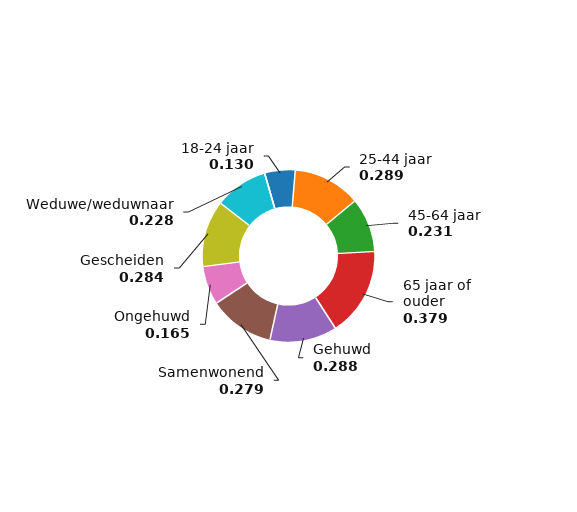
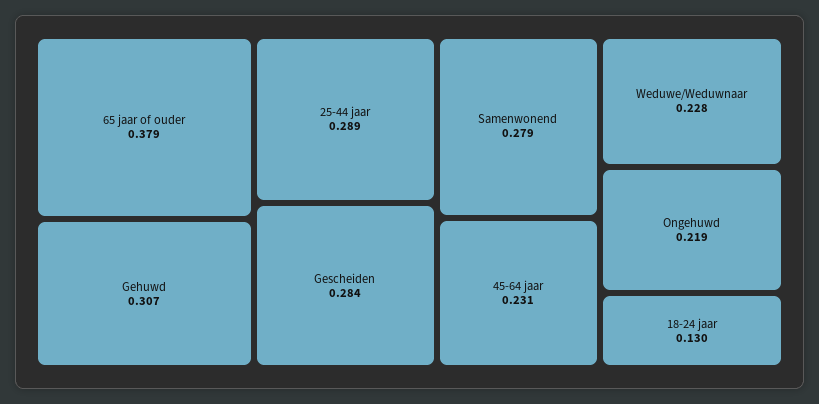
Gehuwd: 0.288 -> 0.307
Ongehuwd: 0.165 -> 0.219

